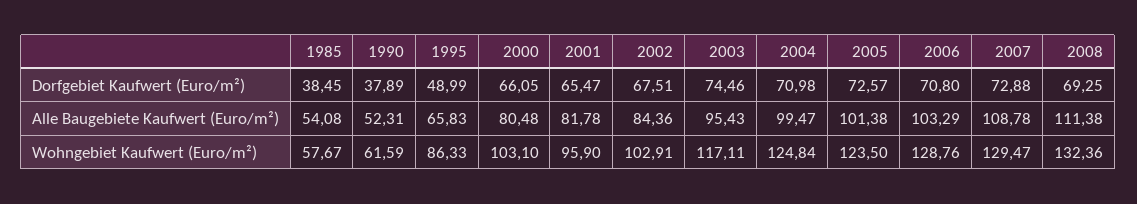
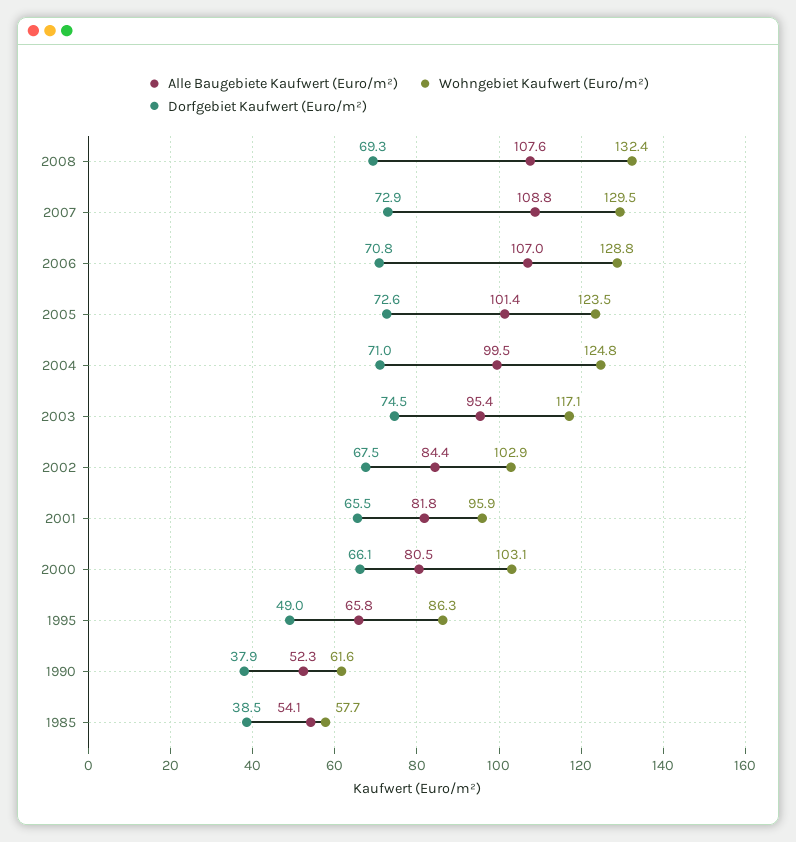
Alle Baugebiete Kaufwert (Euro/m²), 2006: 103.29 -> 107
Alle Baugebiete Kaufwert (Euro/m²), 2008: 111.38 -> 107.6

